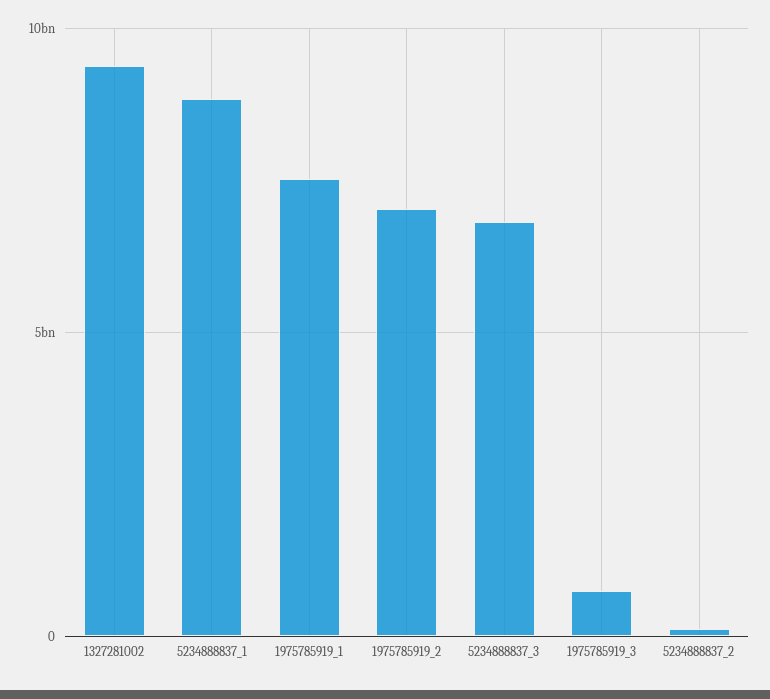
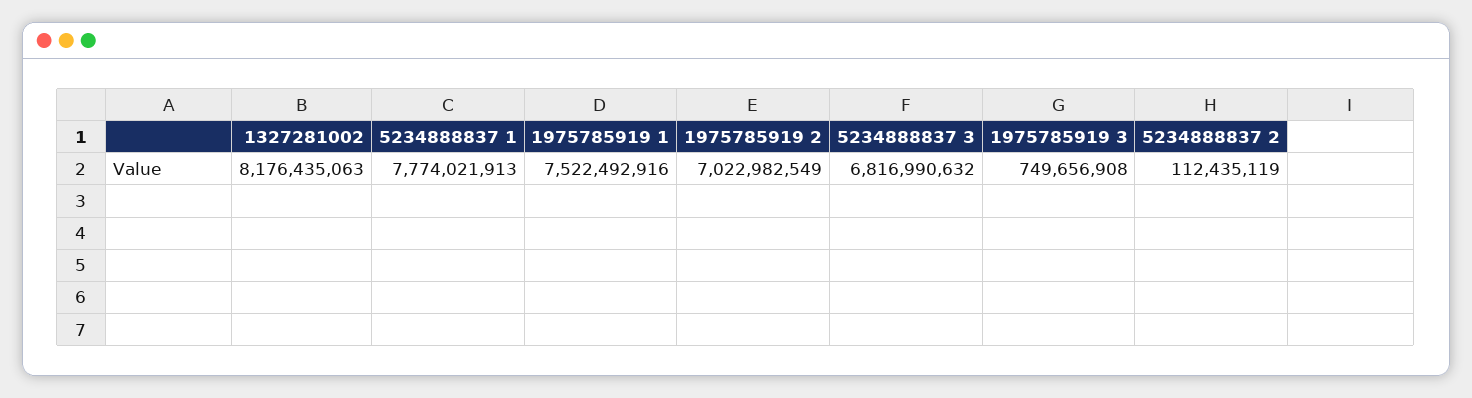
1327281002: 9500000000 -> 8176435063
5234888837_1: 9000000000 -> 7774021913

